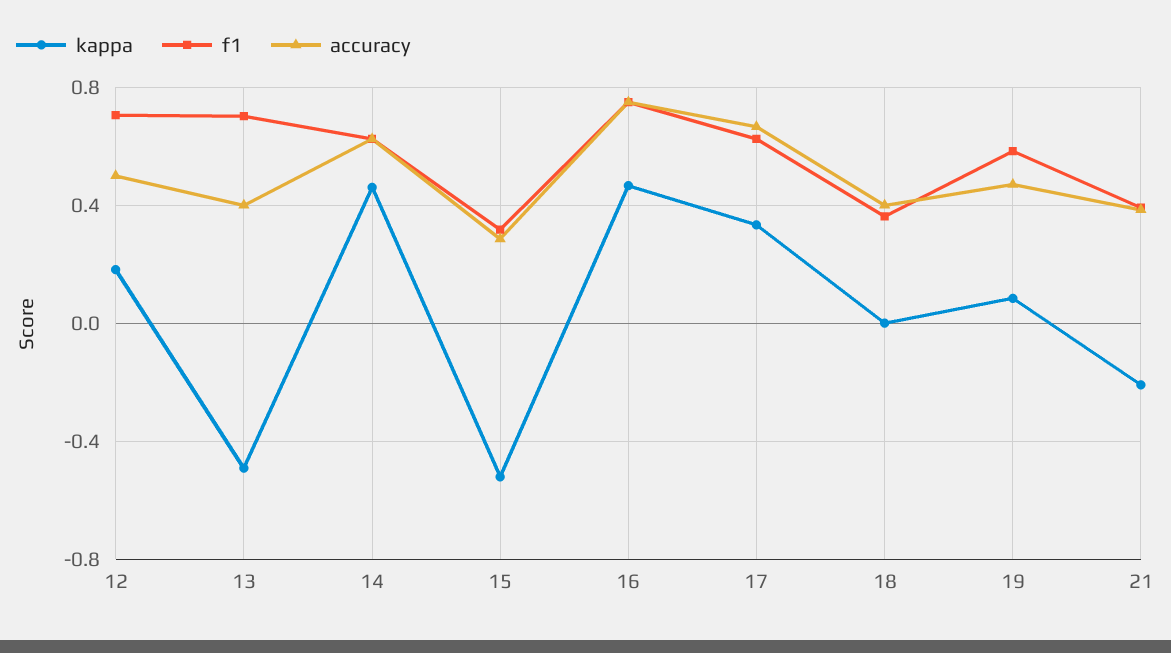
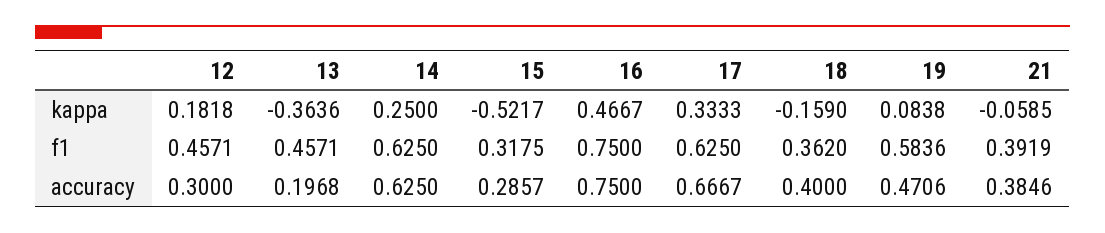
f1, 12: 0.7 -> 0.4571
accuracy, 12: 0.5 -> 0.3
kappa, 13: -0.5 -> -0.3636
f1, 13: 0.7 -> 0.4571
accuracy, 13: 0.4 -> 0.1968
kappa, 14: 0.45 -> 0.25
kappa, 18: 0 -> -0.159
kappa, 21: -0.2 -> -0.0585

